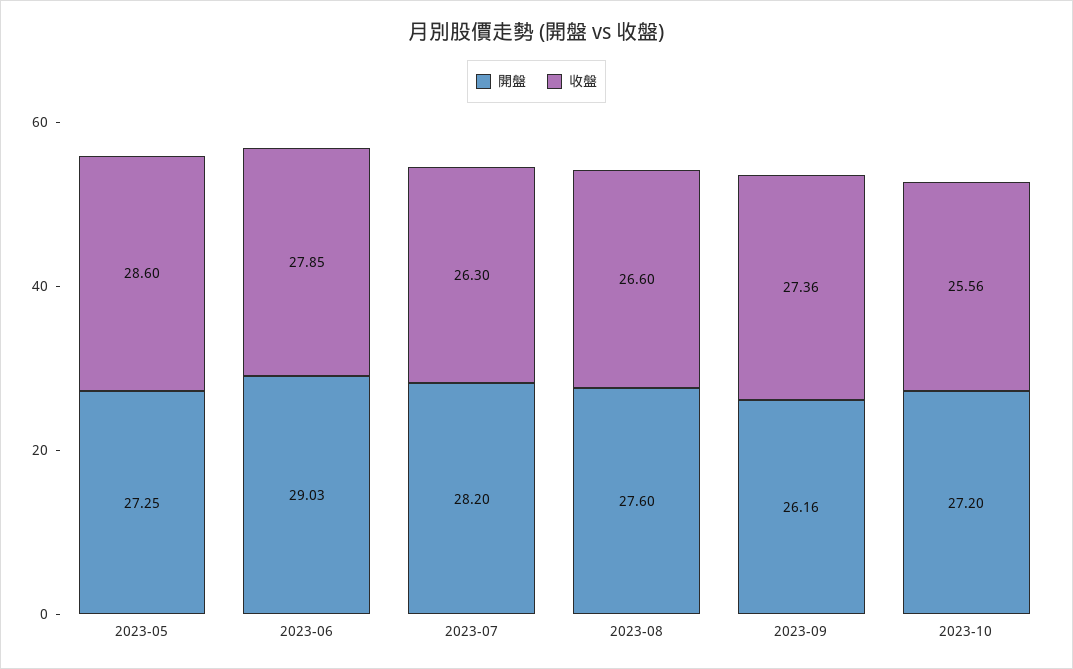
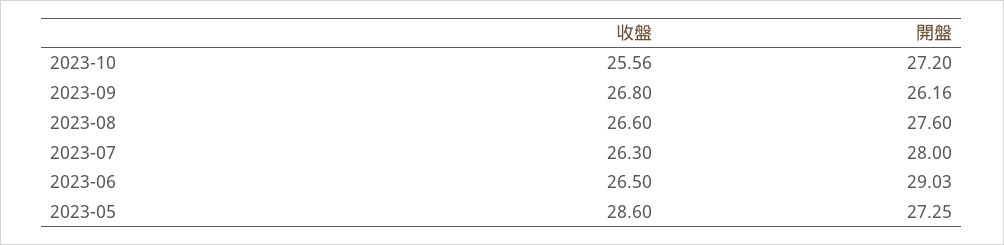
收盤, 2023-06: 27.85 -> 26.5
開盤, 2023-07: 28.2 -> 28
收盤, 2023-09: 27.36 -> 26.8

